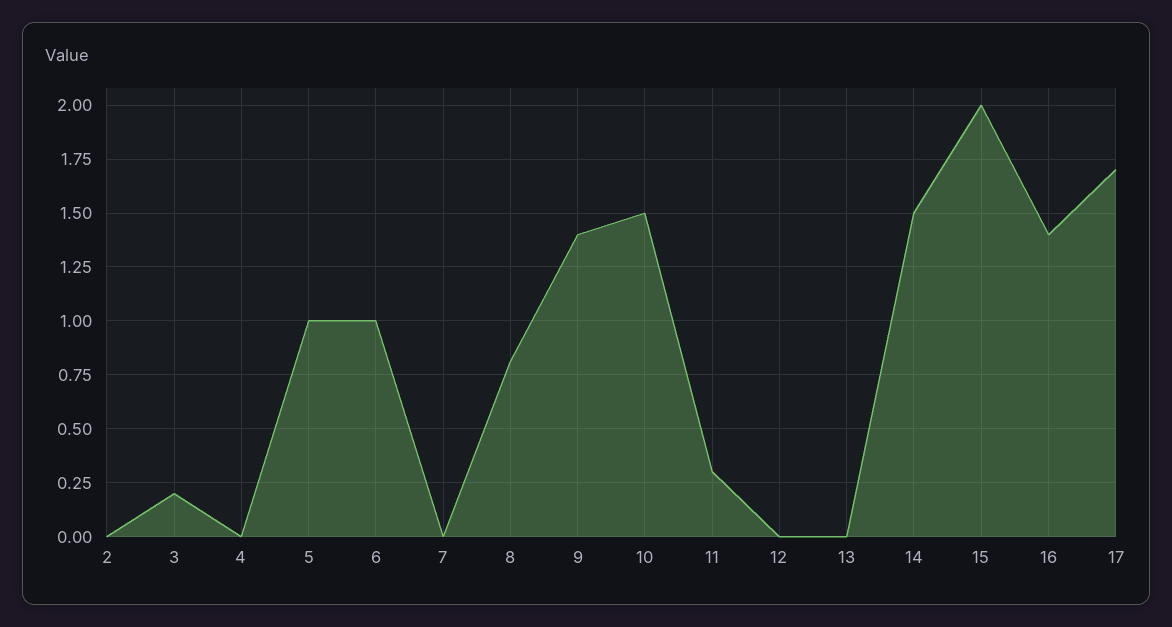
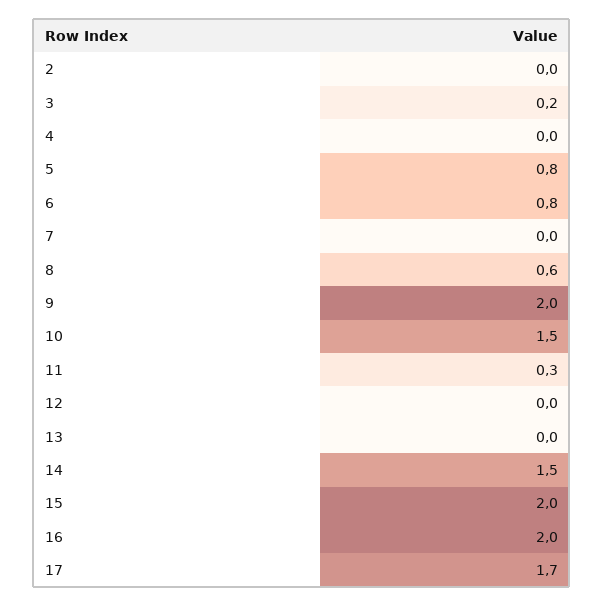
5: 1 -> 0.8
6: 1 -> 0.8
8: 0.8 -> 0.6
9: 1.4 -> 2
16: 1.4 -> 2

